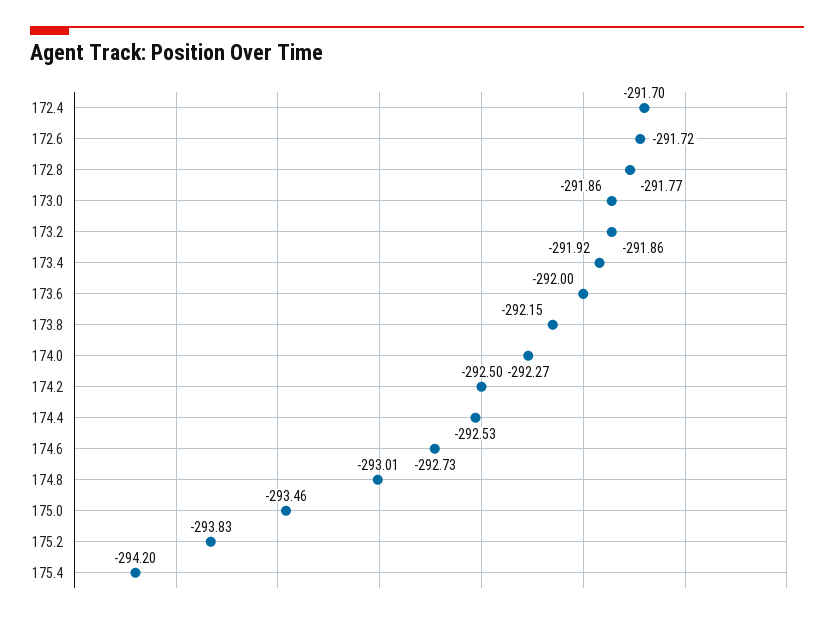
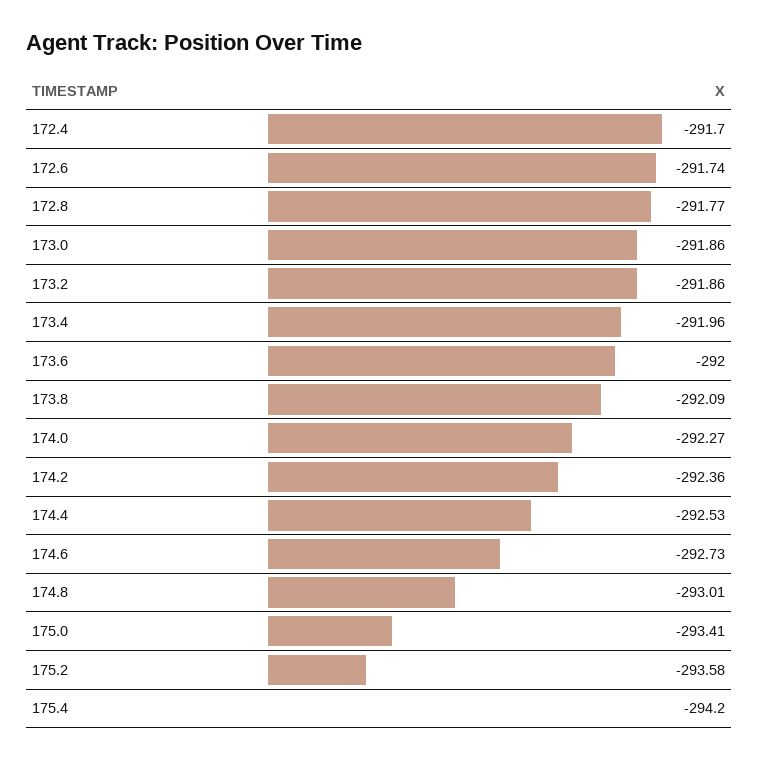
172.6: -291.72 -> -291.74
173.4: -291.92 -> -291.96
173.8: -292.15 -> -292.09
174.2: -292.5 -> -292.36
175.0: -293.46 -> -293.41
175.2: -293.83 -> -293.58

